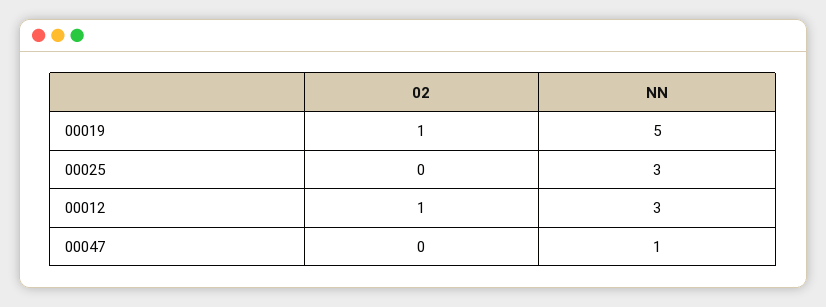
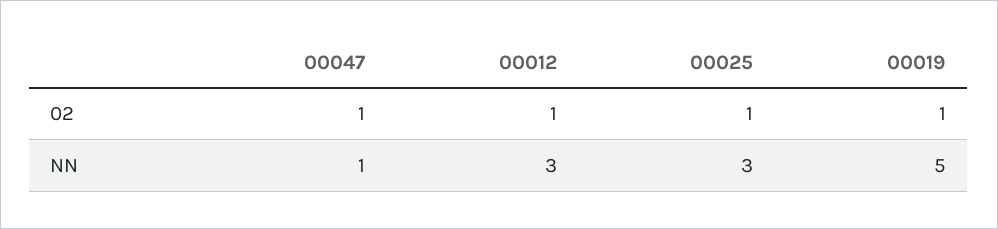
02, 00025: 0 -> 1
02, 00047: 0 -> 1

